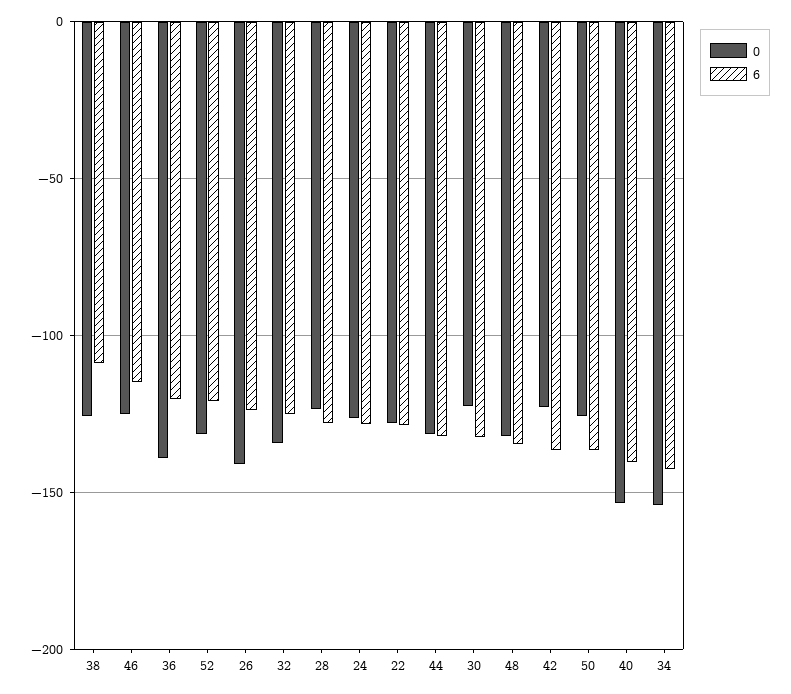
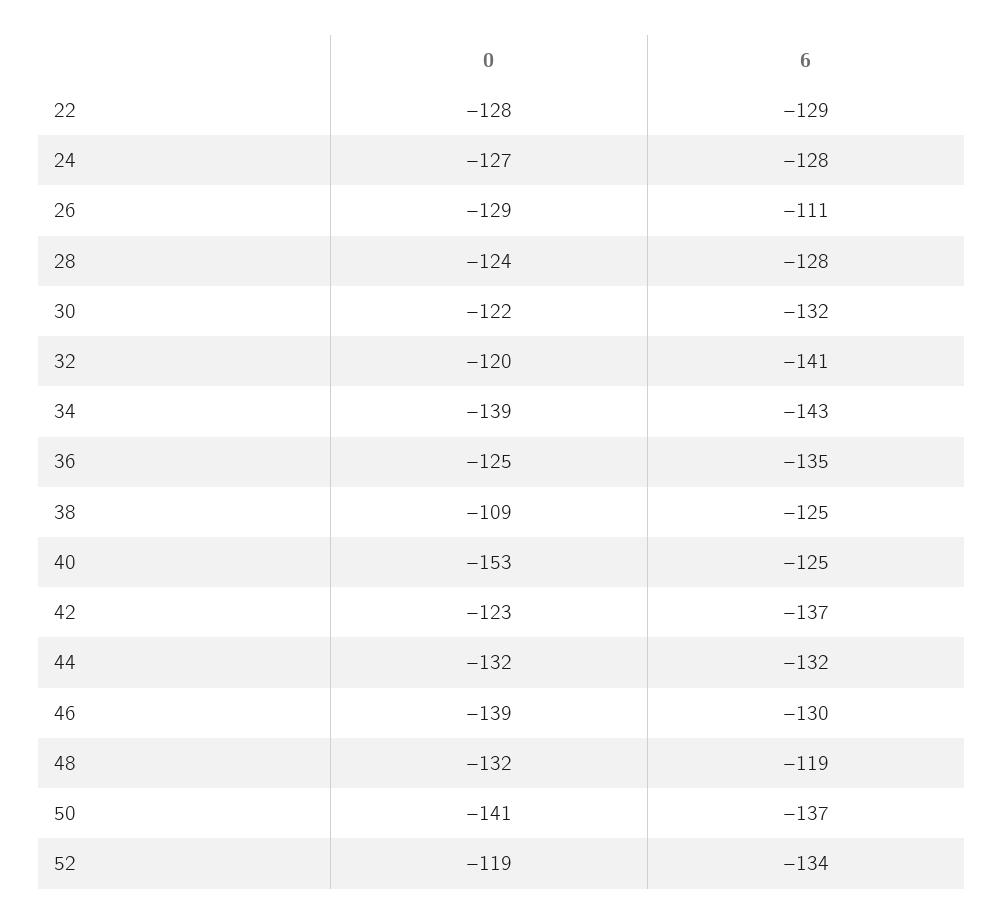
0, 38: -125 -> -109
6, 38: -110 -> -125
0, 46: -125 -> -139
6, 46: -115 -> -130
0, 36: -140 -> -125
6, 36: -120 -> -135
0, 52: -130 -> -119
6, 52: -120 -> -134
0, 26: -140 -> -129
6, 26: -125 -> -111
0, 32: -135 -> -120
6, 32: -125 -> -141
6, 48: -135 -> -119
0, 50: -125 -> -141
6, 40: -140 -> -125
0, 34: -155 -> -139

